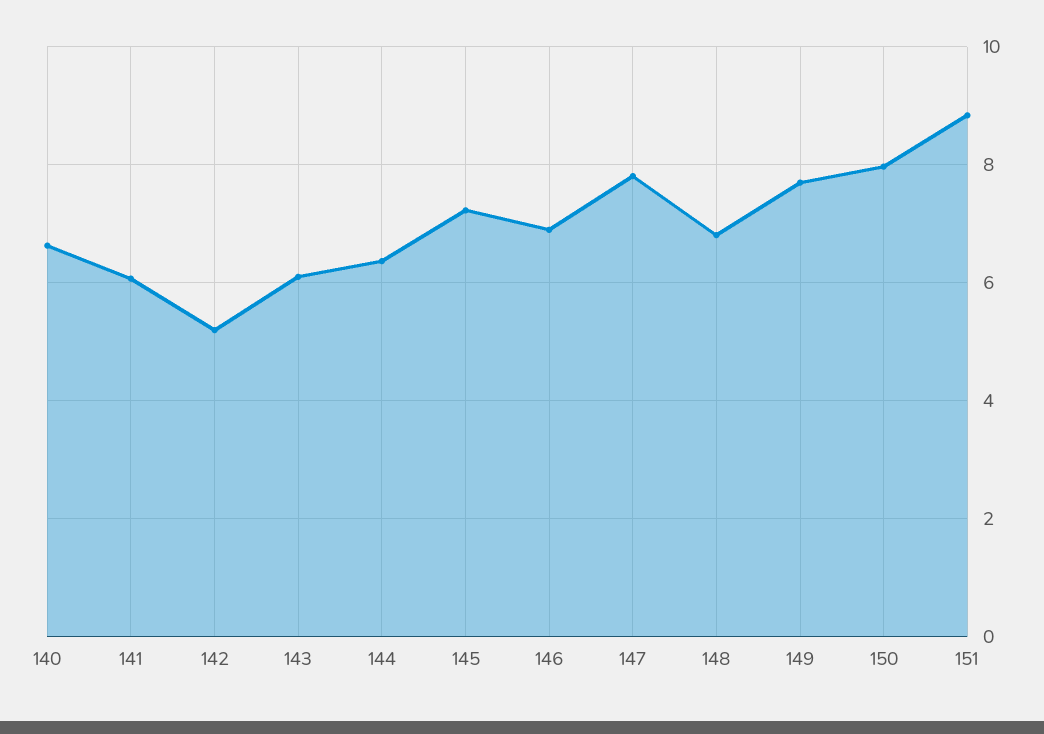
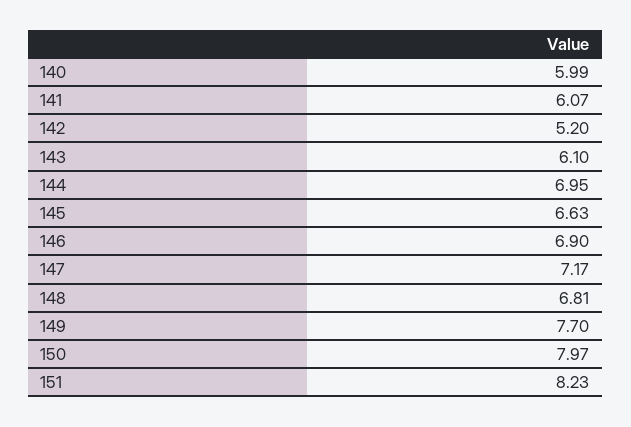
140: 6.6 -> 5.99
144: 6.4 -> 6.95
145: 7.2 -> 6.63
147: 7.8 -> 7.17
151: 8.8 -> 8.23

